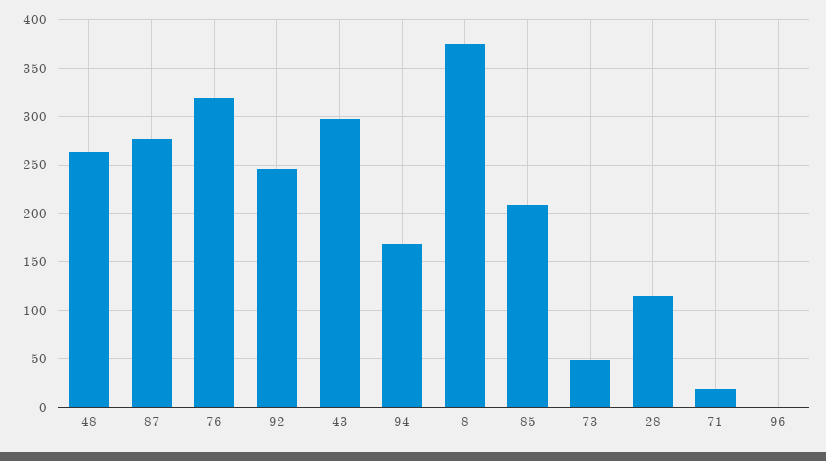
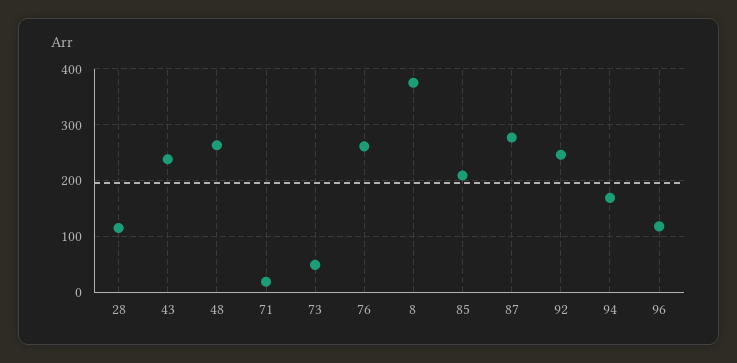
76: 320 -> 260
43: 300 -> 240
96: 0 -> 120

